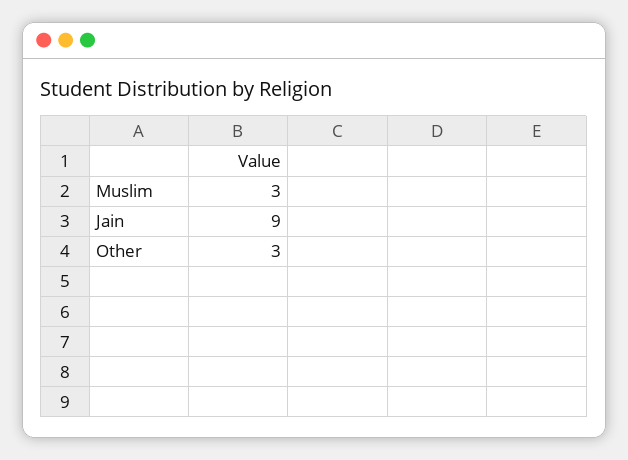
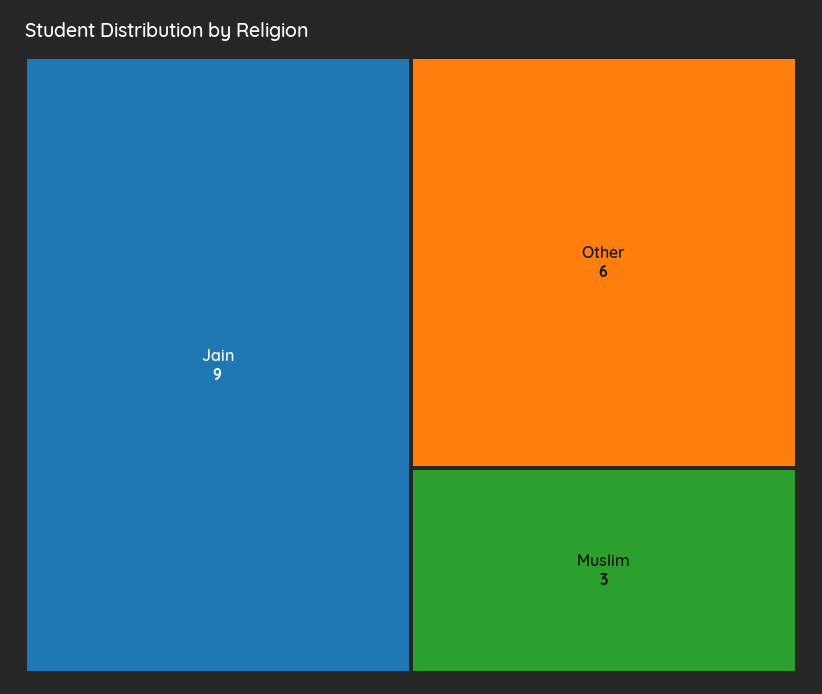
Other: 3 -> 6

